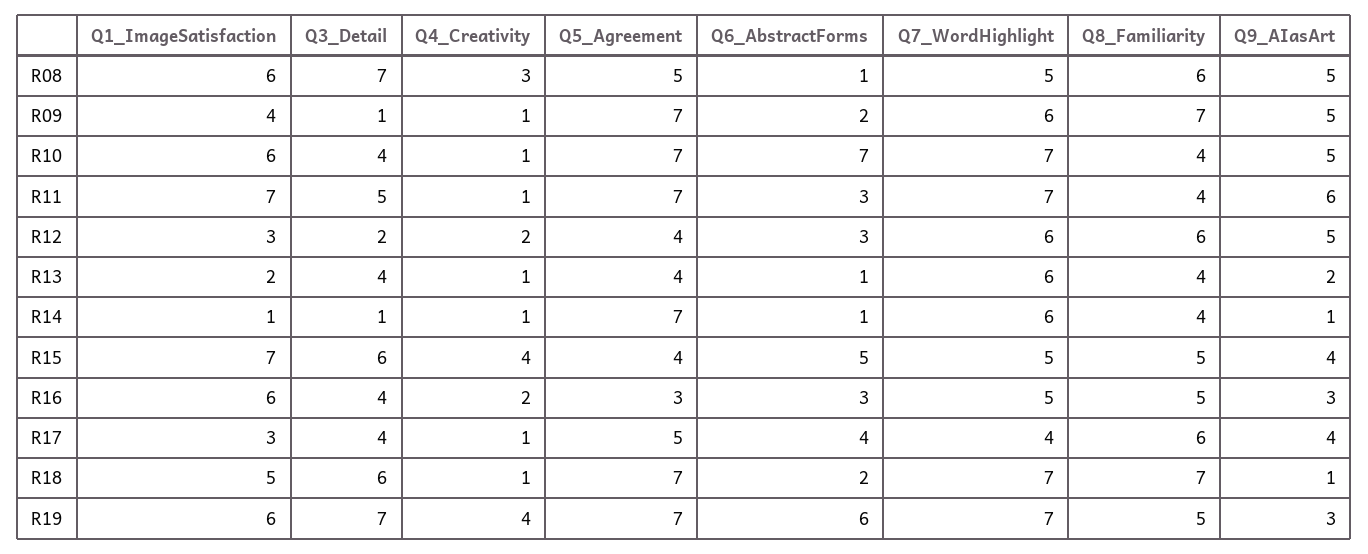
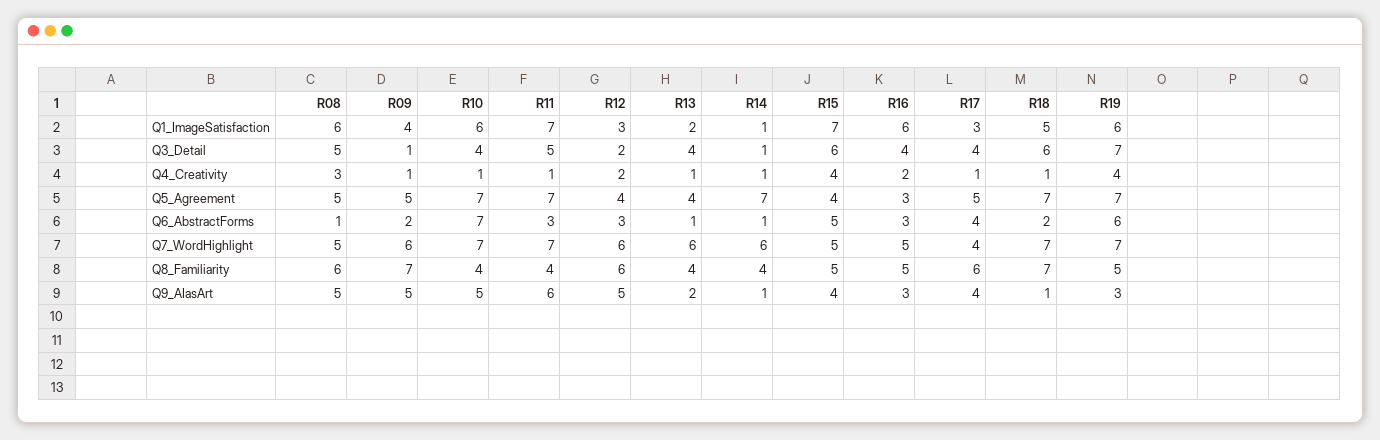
Q3_Detail, R08: 7 -> 5
Q5_Agreement, R09: 7 -> 5

